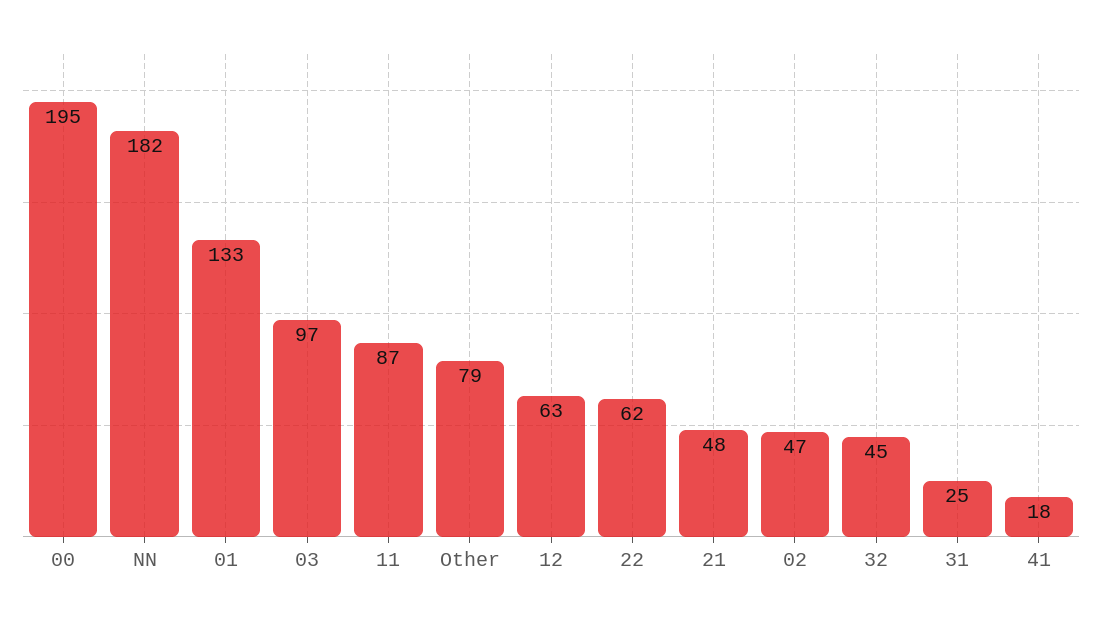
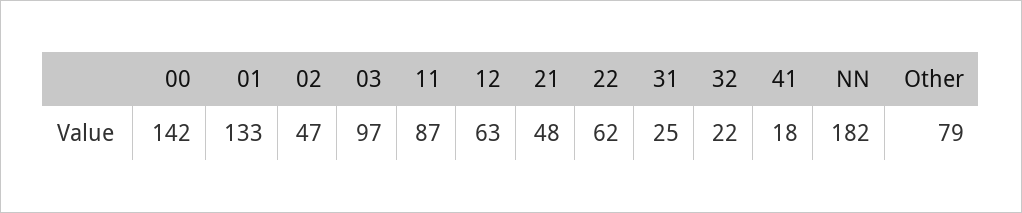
00: 195 -> 142
32: 45 -> 22

